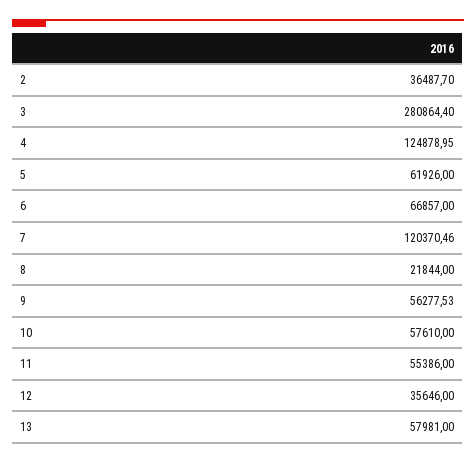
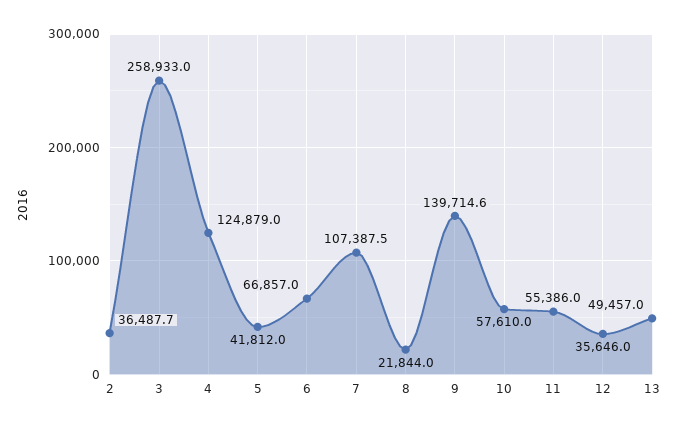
3: 280864.4 -> 258933
5: 61926 -> 41812
7: 120370.46 -> 107387.5
9: 56277.53 -> 139714.6
13: 57981 -> 49457

